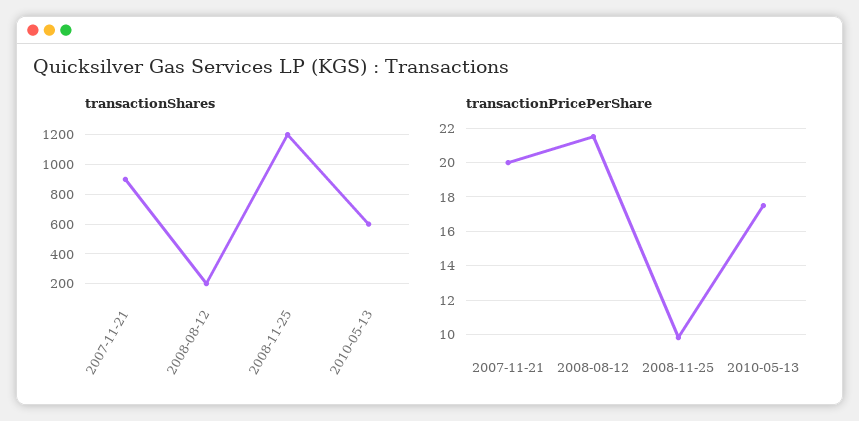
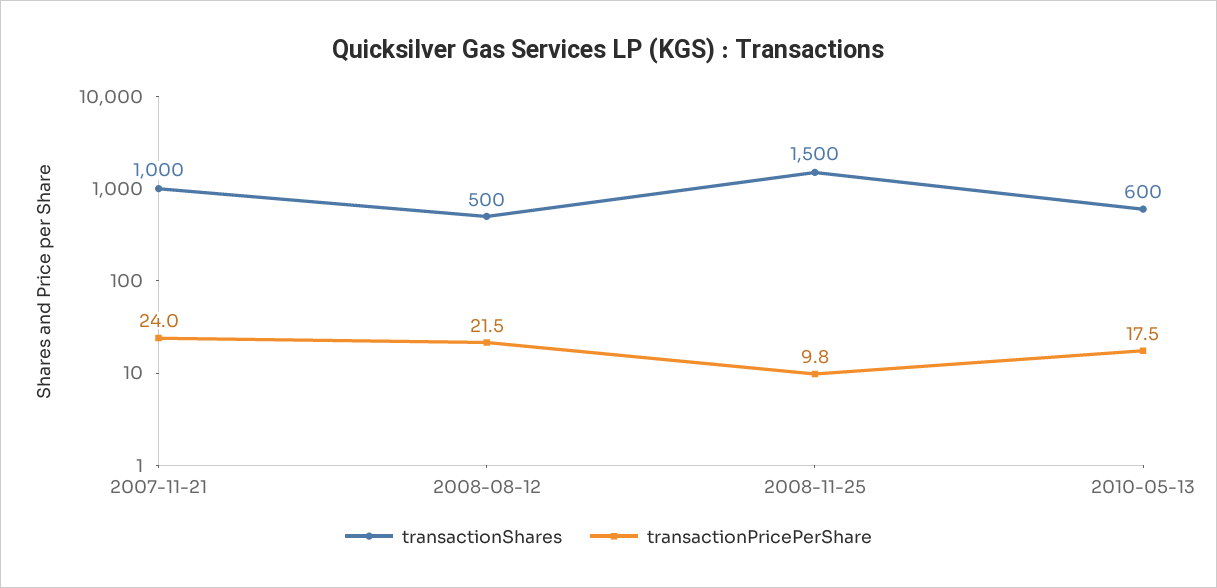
transactionShares, 2007-11-21: 900 -> 1000
transactionShares, 2008-08-12: 200 -> 500
transactionShares, 2008-11-25: 1200 -> 1500
transactionPricePerShare, 2007-11-21: 20 -> 24

